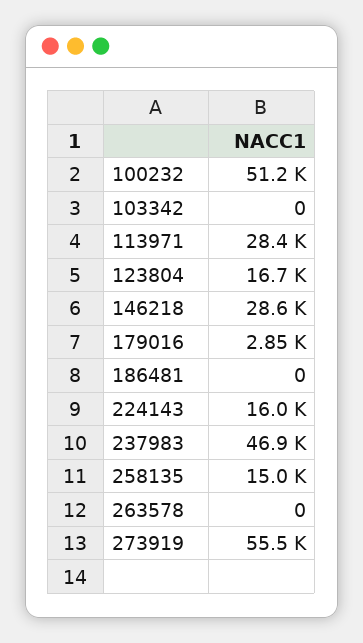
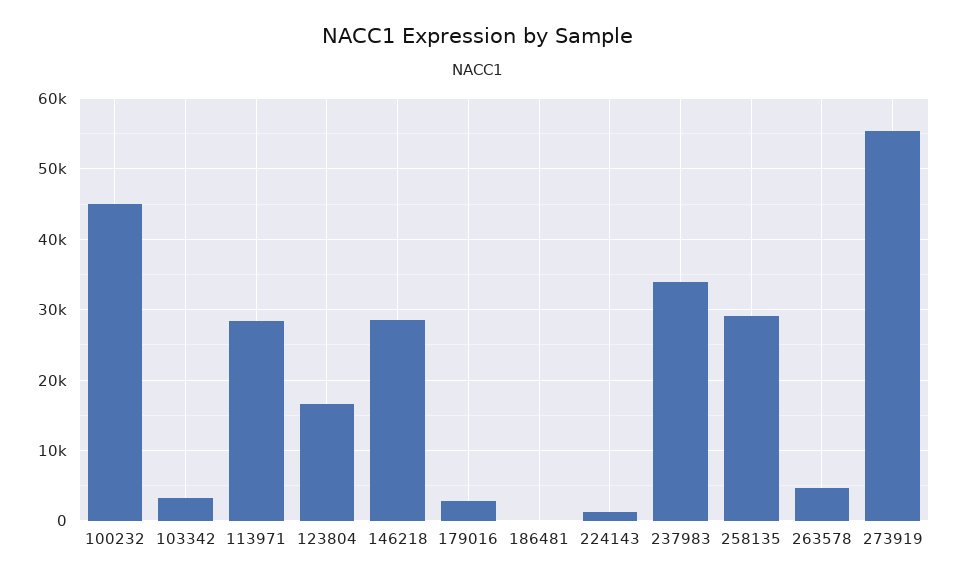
100232: 51200 -> 45000
103342: 0 -> 3000
224143: 16000 -> 1000
237983: 46900 -> 34000
258135: 15000 -> 29000
263578: 0 -> 5000

